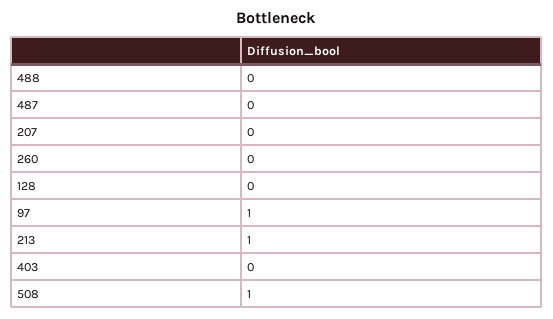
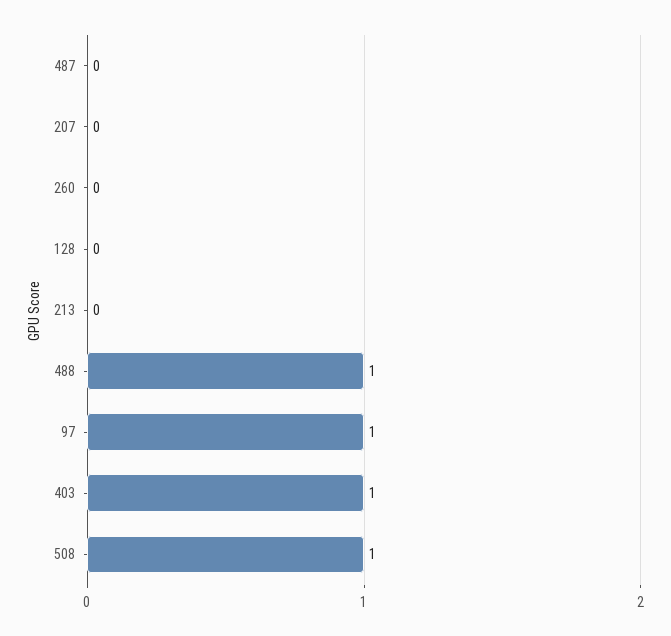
488: 0 -> 1
213: 1 -> 0
403: 0 -> 1

